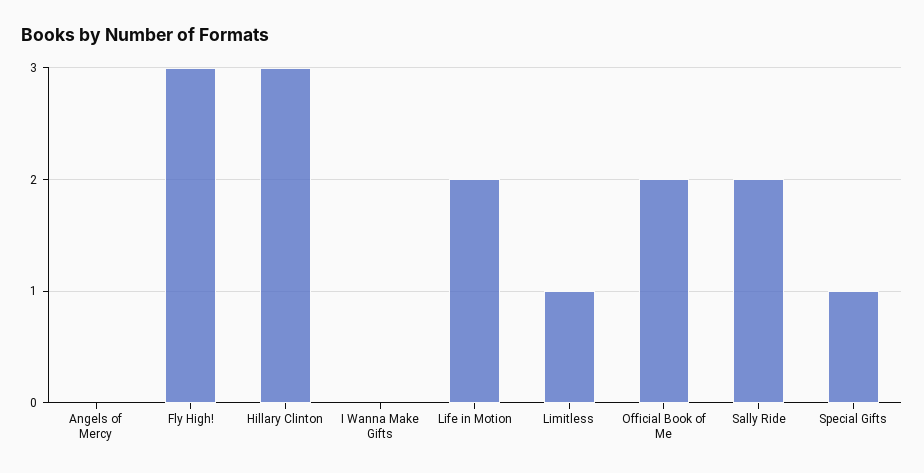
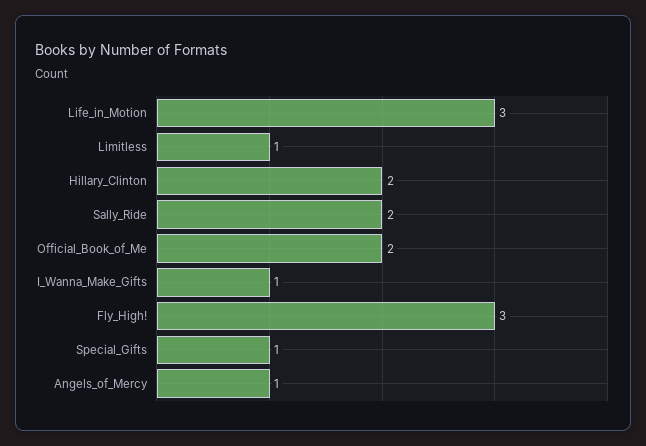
Angels of Mercy: 0 -> 1
Hillary Clinton: 3 -> 2
I Wanna Make Gifts: 0 -> 1
Life in Motion: 2 -> 3

